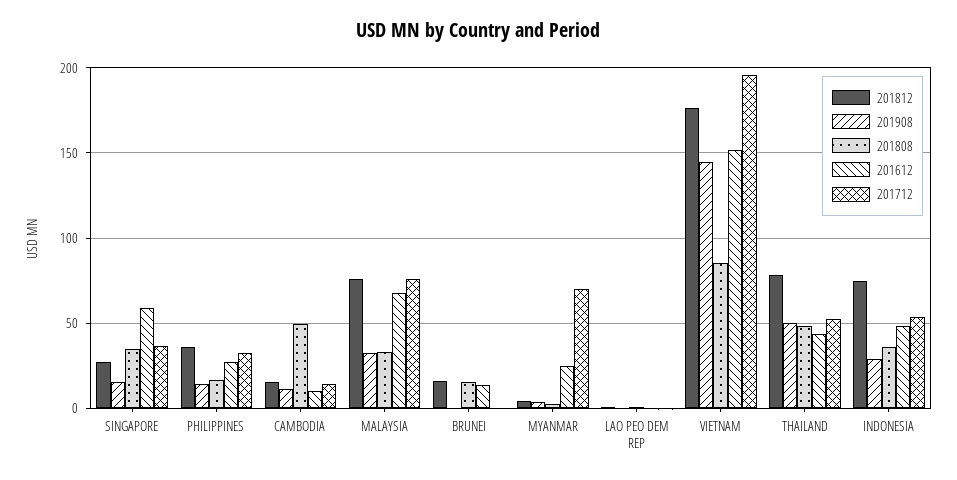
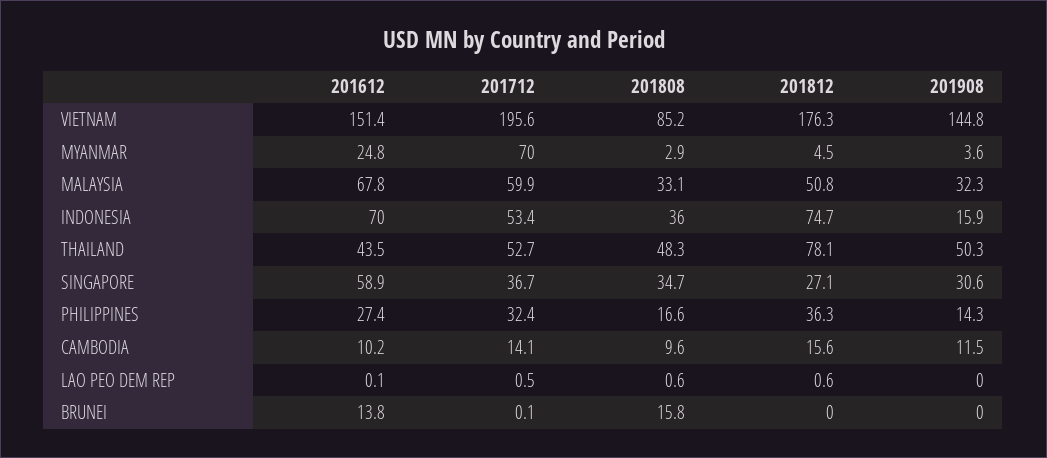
201908, SINGAPORE: 15 -> 30.6
201808, CAMBODIA: 50 -> 9.6
201812, MALAYSIA: 75 -> 50.8
201712, MALAYSIA: 75 -> 59.9
201812, BRUNEI: 15 -> 0
201908, INDONESIA: 30 -> 15.9
201612, INDONESIA: 50 -> 70

